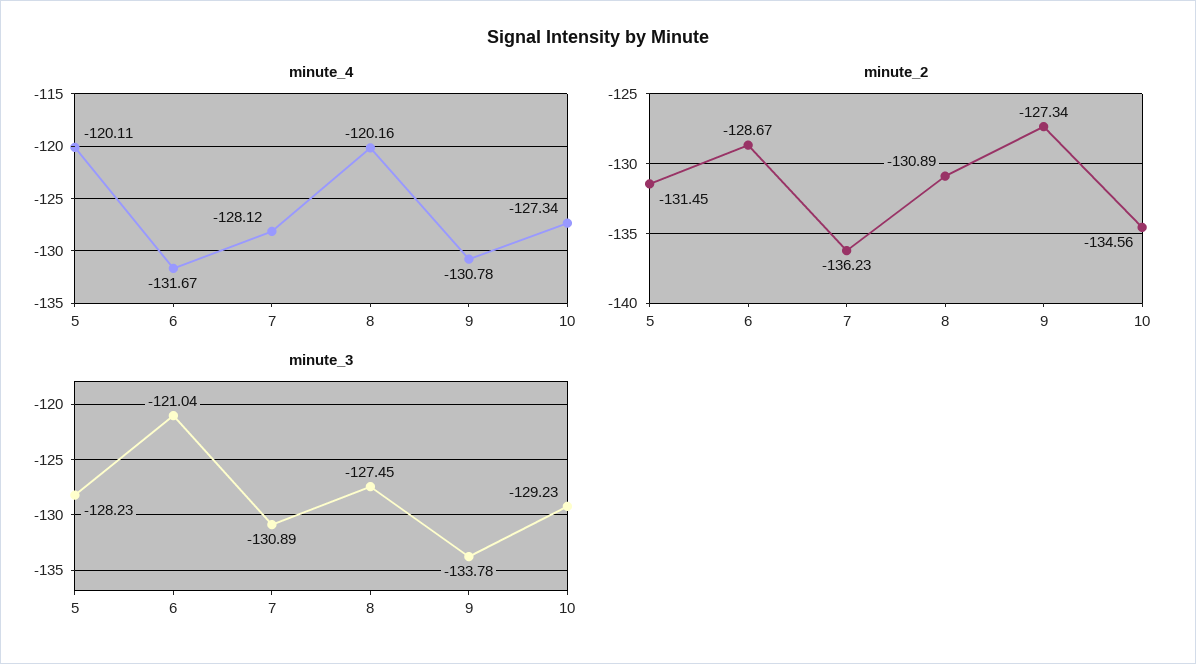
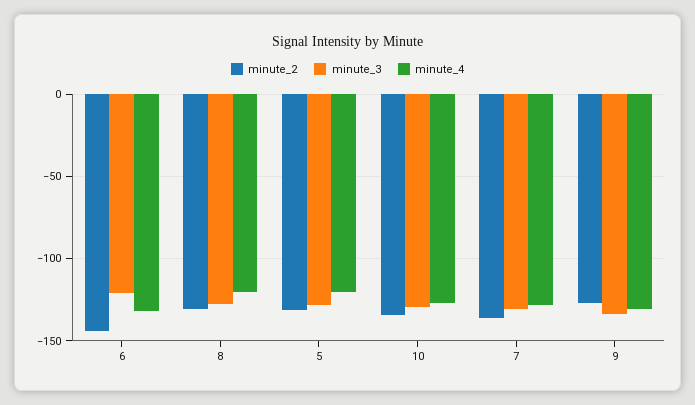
minute_2, 6: -128.67 -> -145

